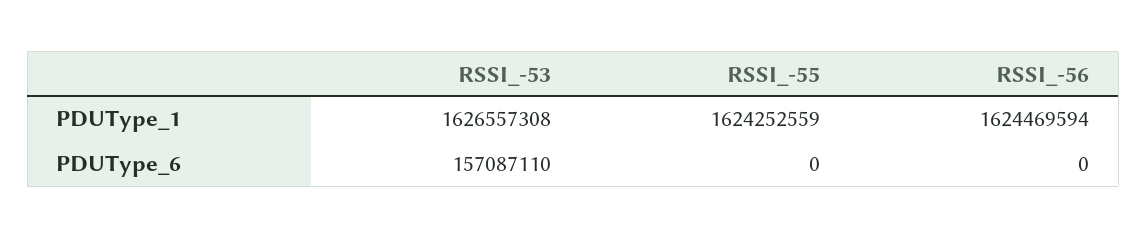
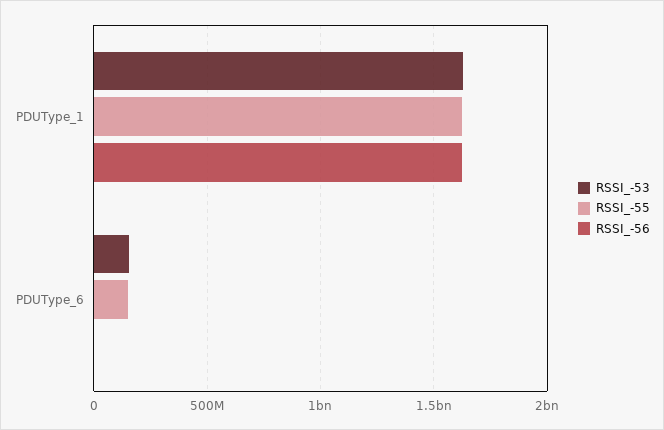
RSSI_-55, PDUType_6: 0 -> 150000000

